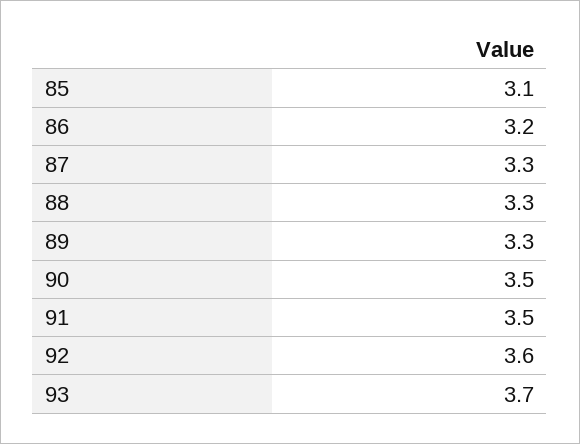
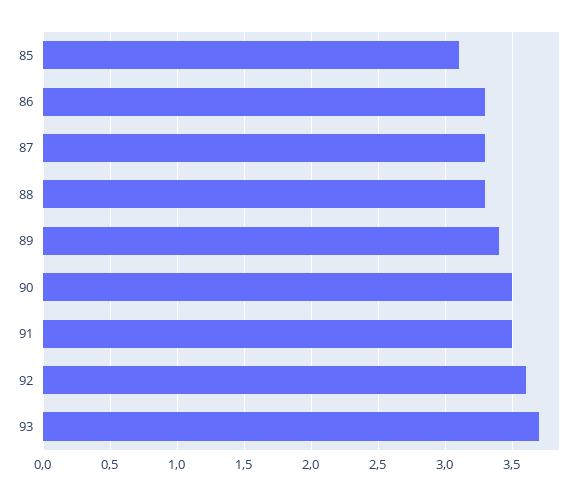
86: 3.2 -> 3.3
89: 3.3 -> 3.4

